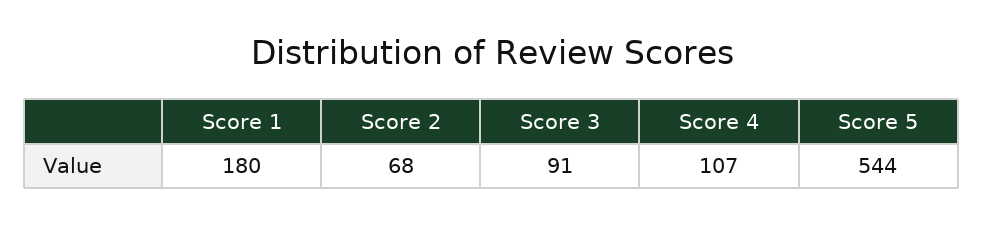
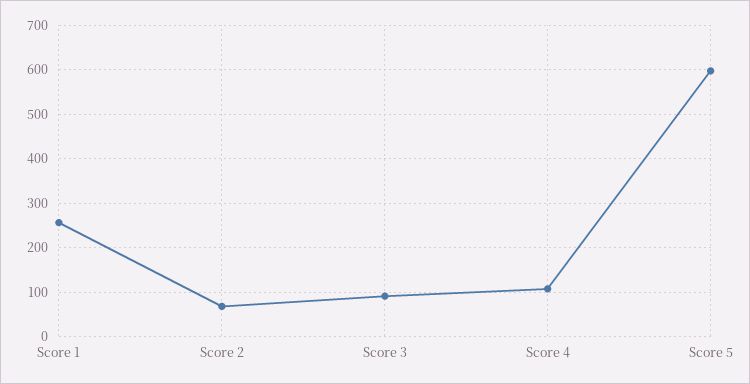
Score 1: 180 -> 260
Score 5: 544 -> 600

